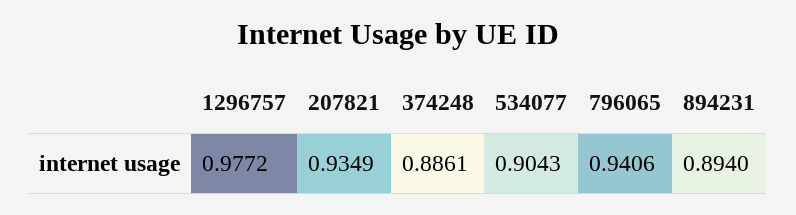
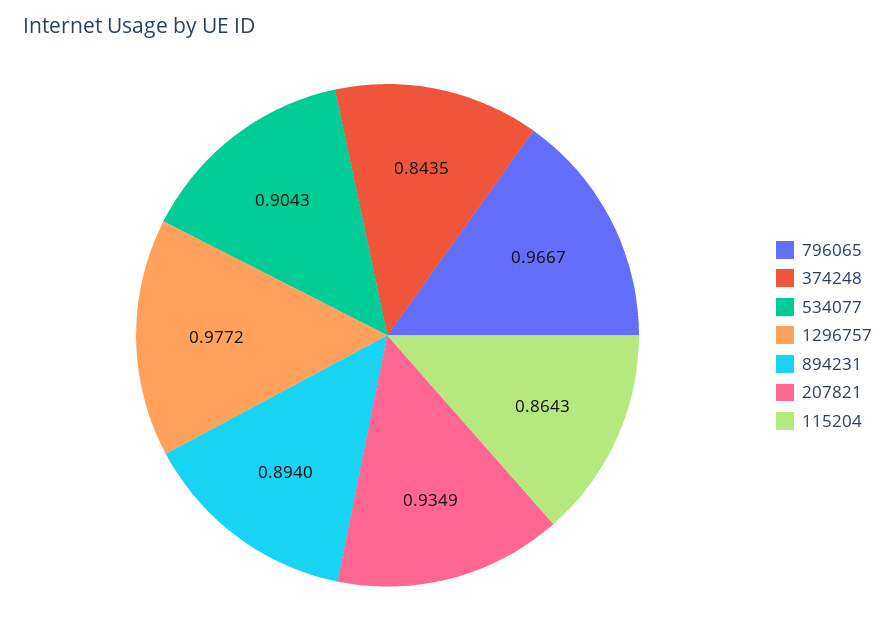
374248: 0.8861 -> 0.8435
796065: 0.9406 -> 0.9667
115204: none -> 0.8643

